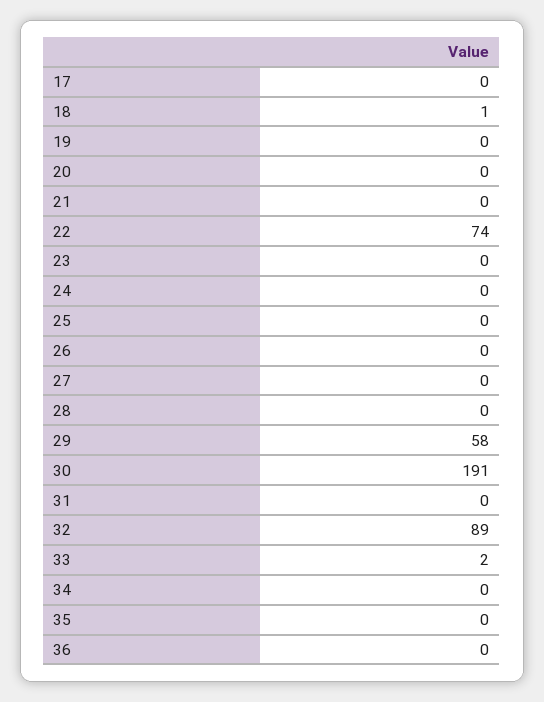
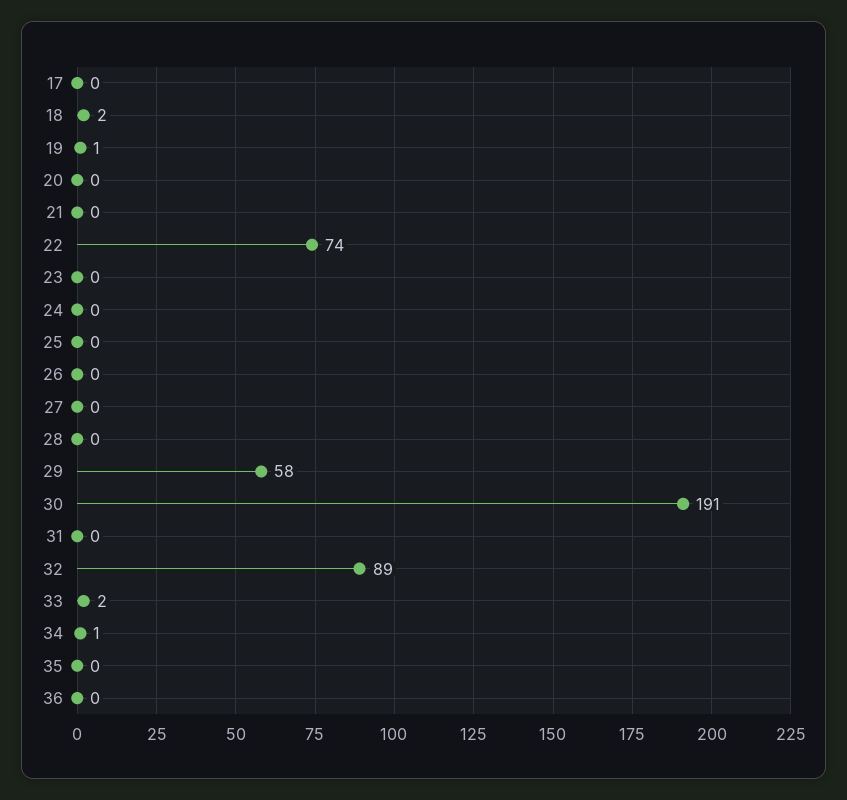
18: 1 -> 2
19: 0 -> 1
34: 0 -> 1

